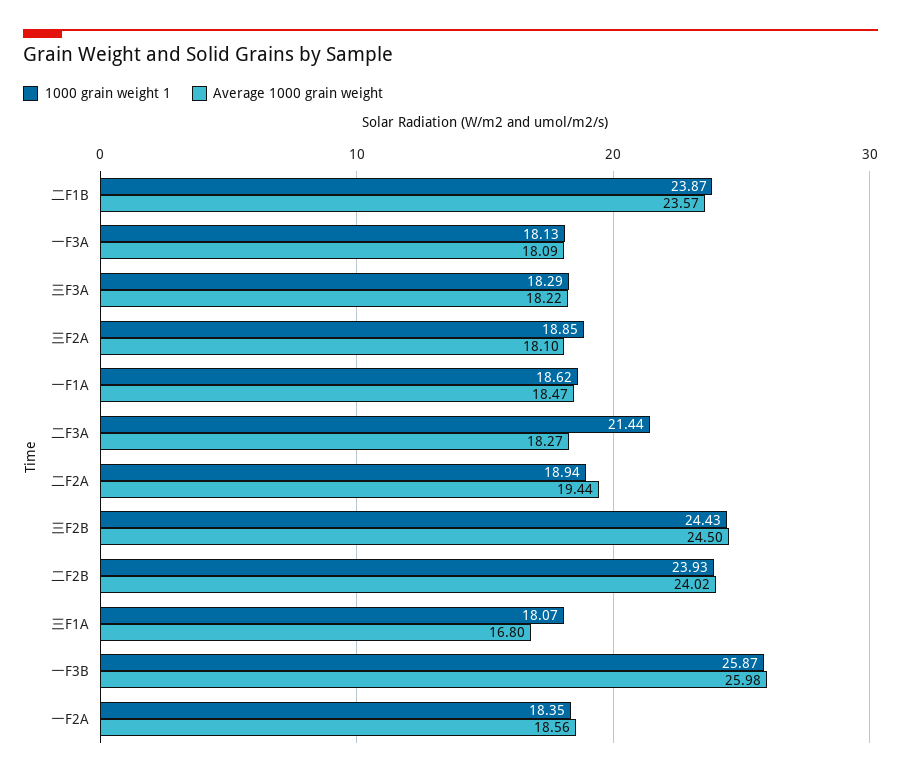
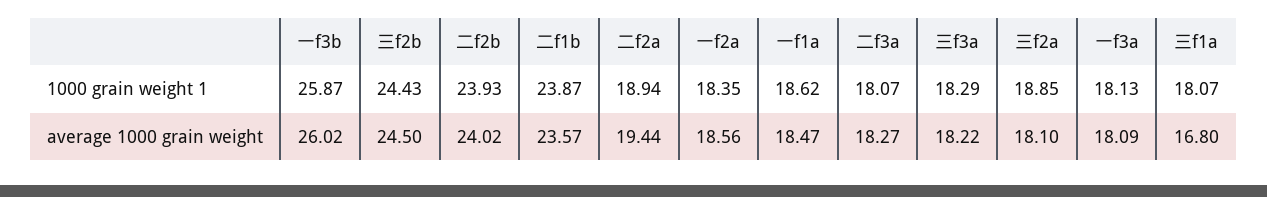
1000 grain weight 1, 二F3A: 21.44 -> 18.07
Average 1000 grain weight, 一F3B: 25.98 -> 26.02

